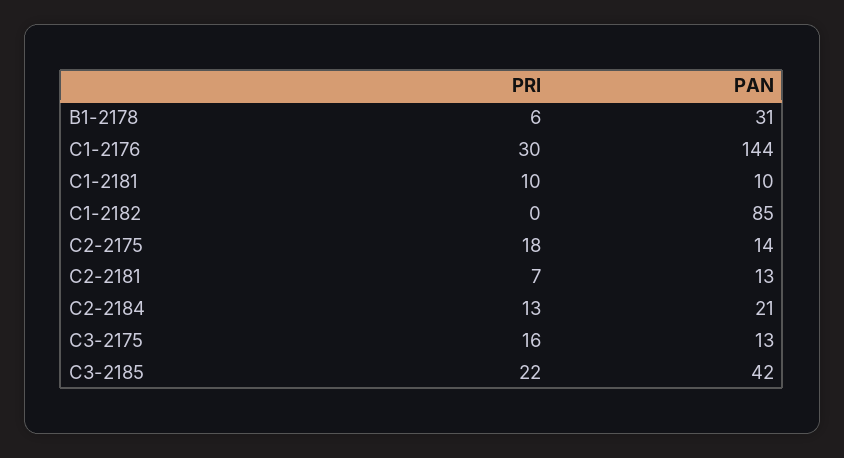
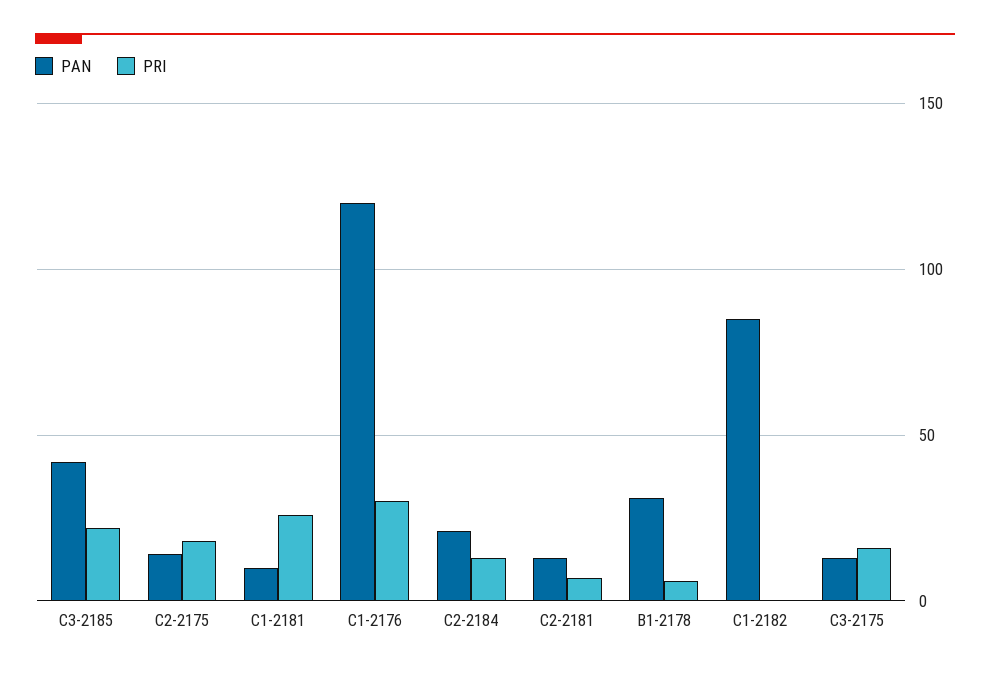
PAN, C1-2176: 144 -> 120
PRI, C1-2181: 10 -> 25

